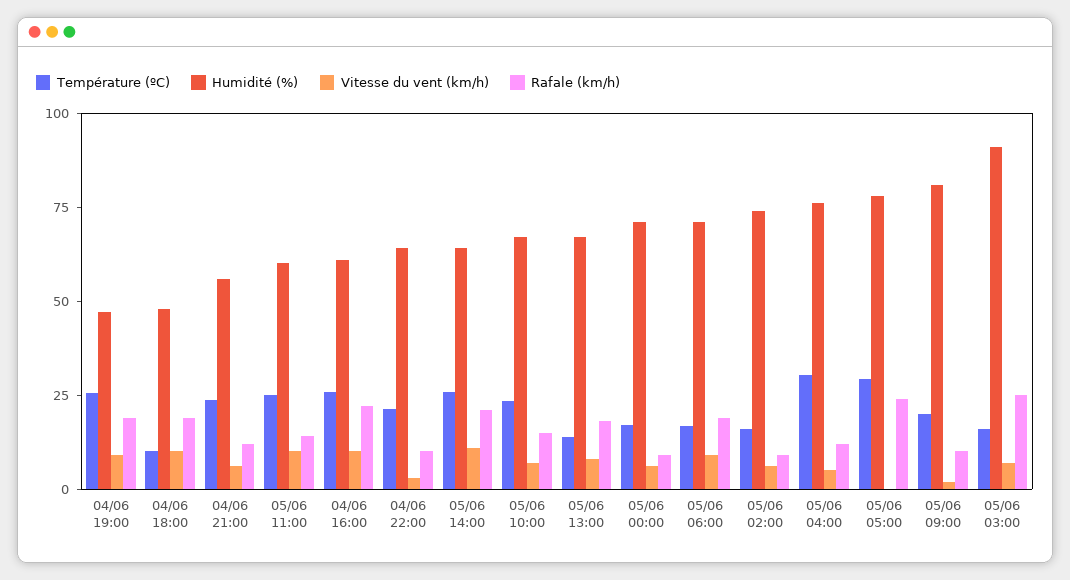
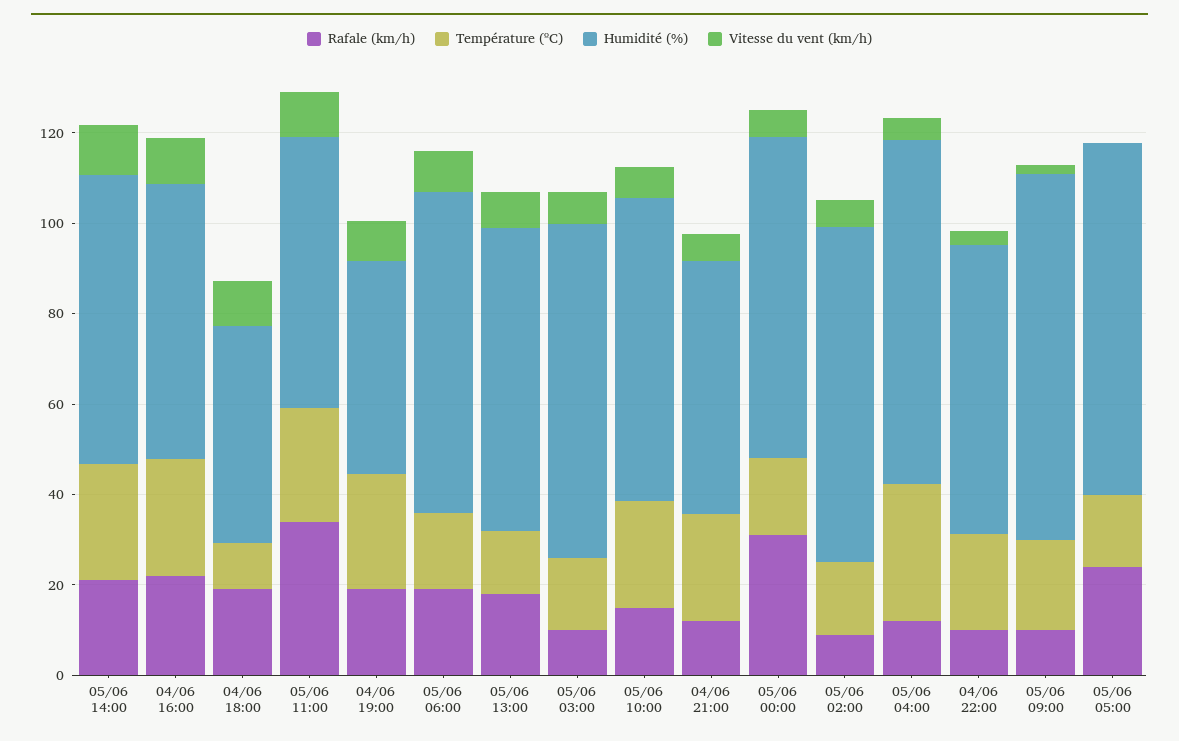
Rafale (km/h), 05/06 11:00: 15 -> 35
Rafale (km/h), 05/06 00:00: 10 -> 30
Température (ºC), 05/06 05:00: 30 -> 15
Humidité (%), 05/06 03:00: 90 -> 75
Rafale (km/h), 05/06 03:00: 25 -> 10

